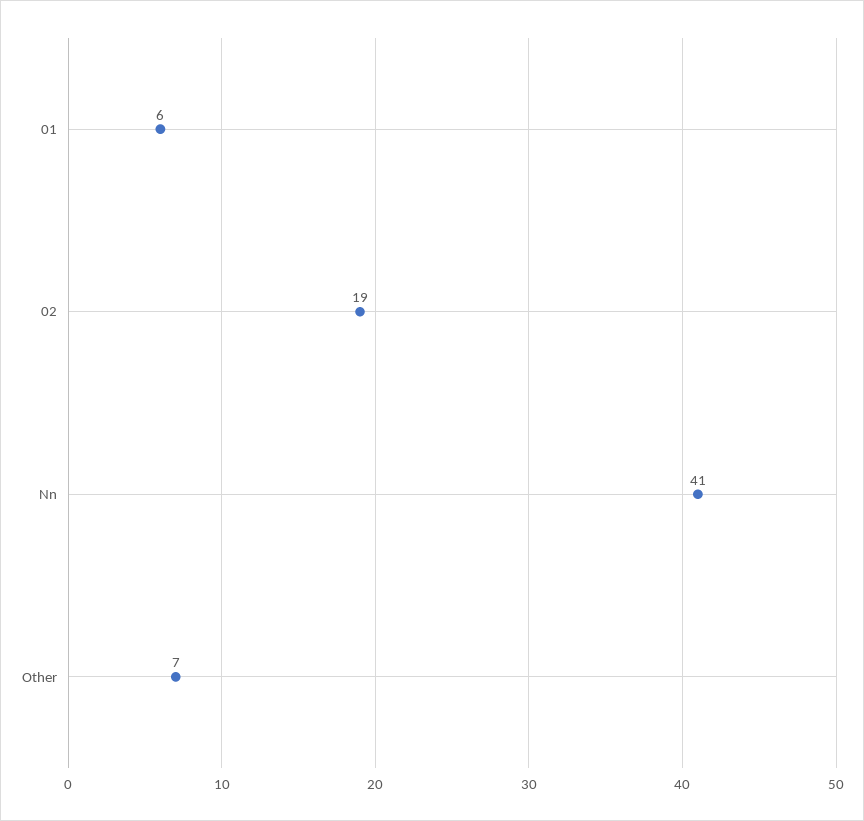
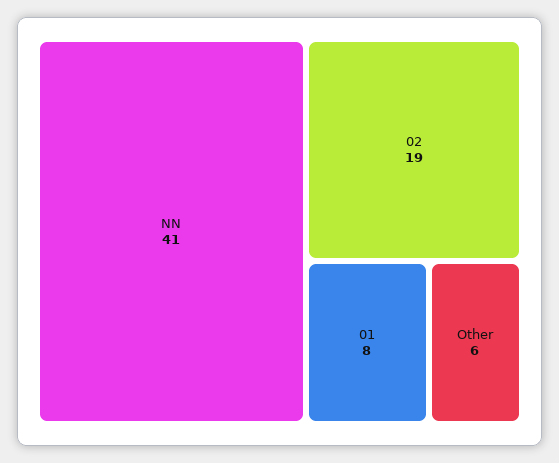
01: 6 -> 8
Other: 7 -> 6

